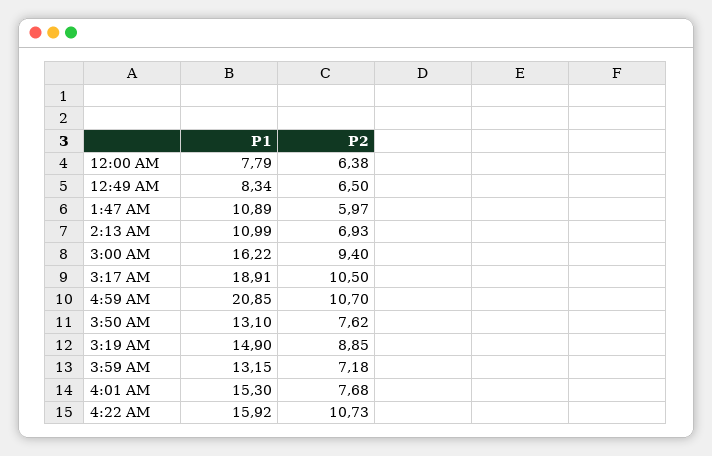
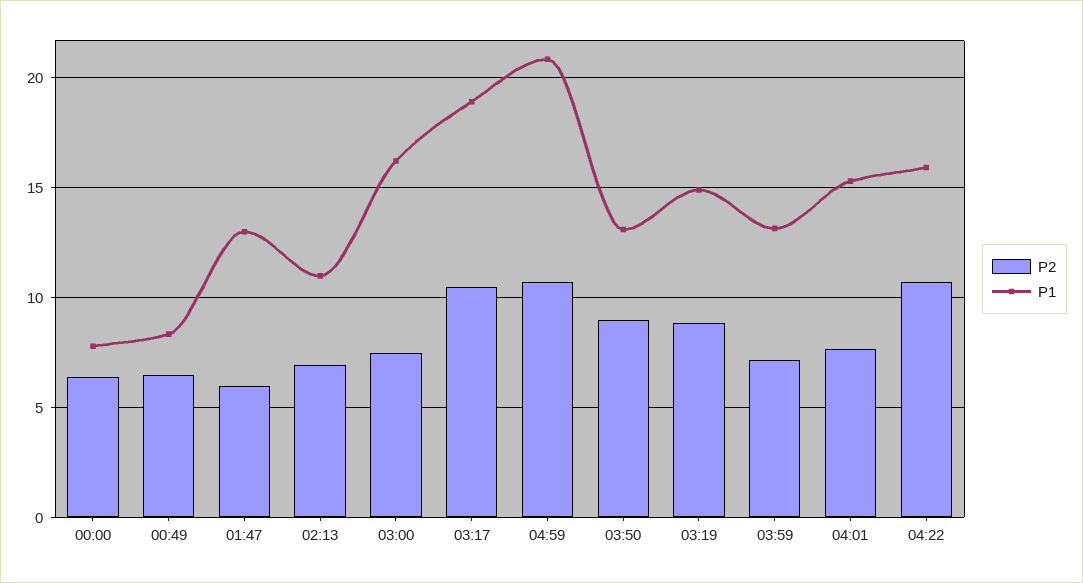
P1, 1:47 AM: 10.89 -> 13
P2, 3:00 AM: 9.4 -> 7.5
P2, 3:50 AM: 7.62 -> 9

